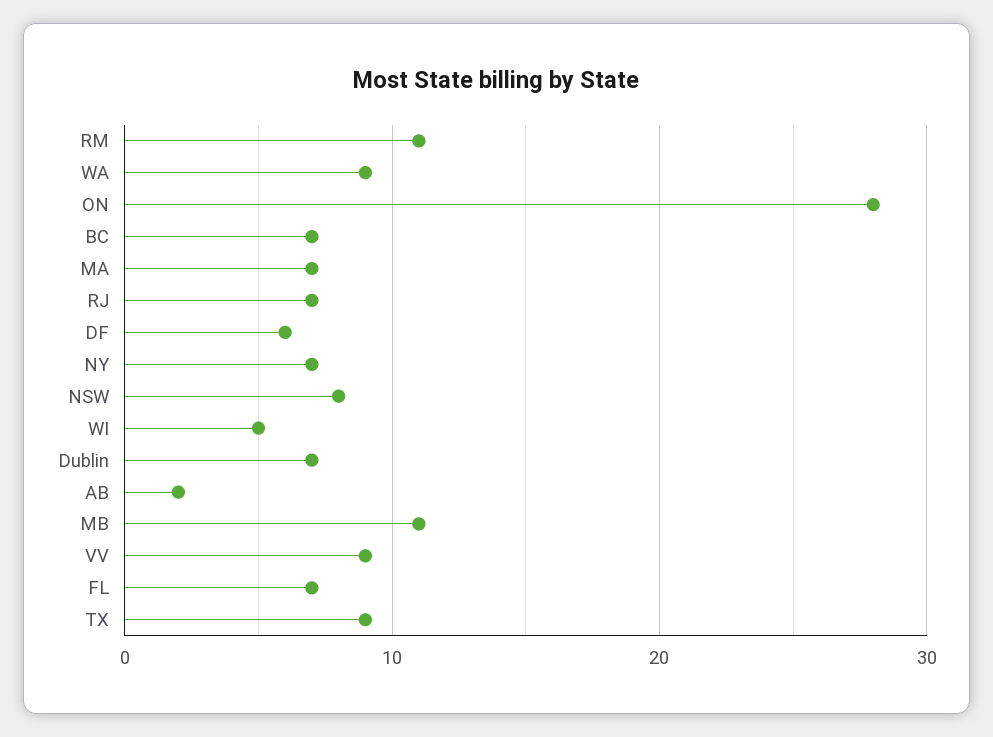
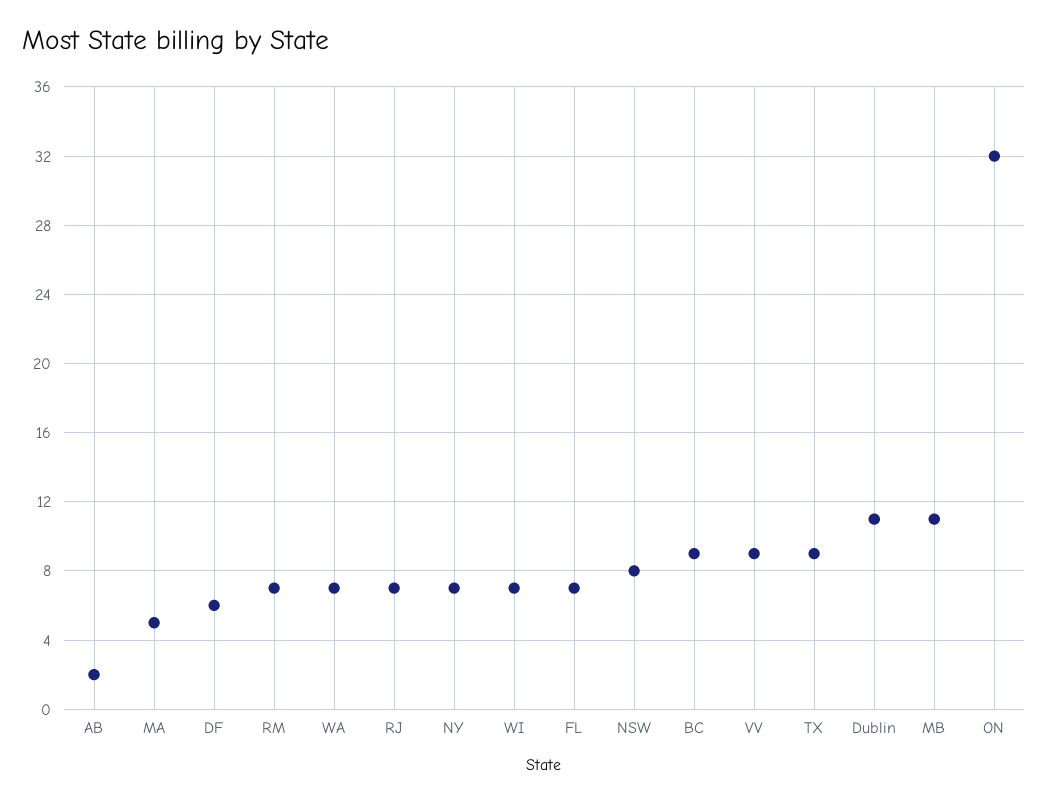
RM: 11 -> 7
WA: 9 -> 7
ON: 28 -> 32
BC: 7 -> 9
MA: 7 -> 5
WI: 5 -> 7
Dublin: 7 -> 11

